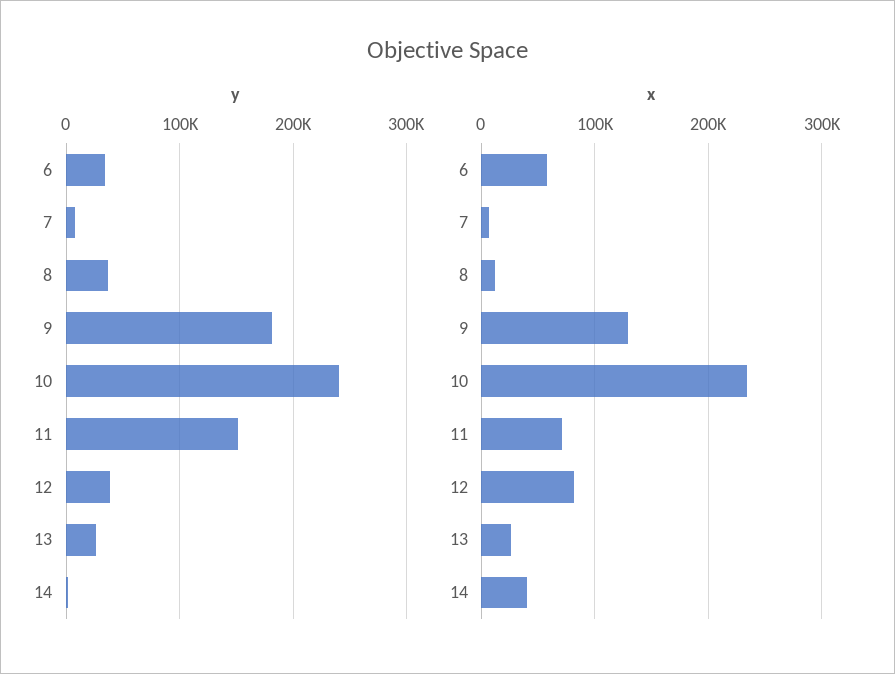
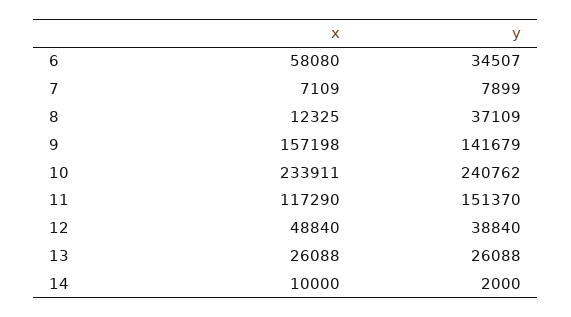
y, 9: 180000 -> 141679
x, 9: 130000 -> 157198
x, 11: 70000 -> 117290
x, 12: 80000 -> 48840
x, 14: 40000 -> 10000

